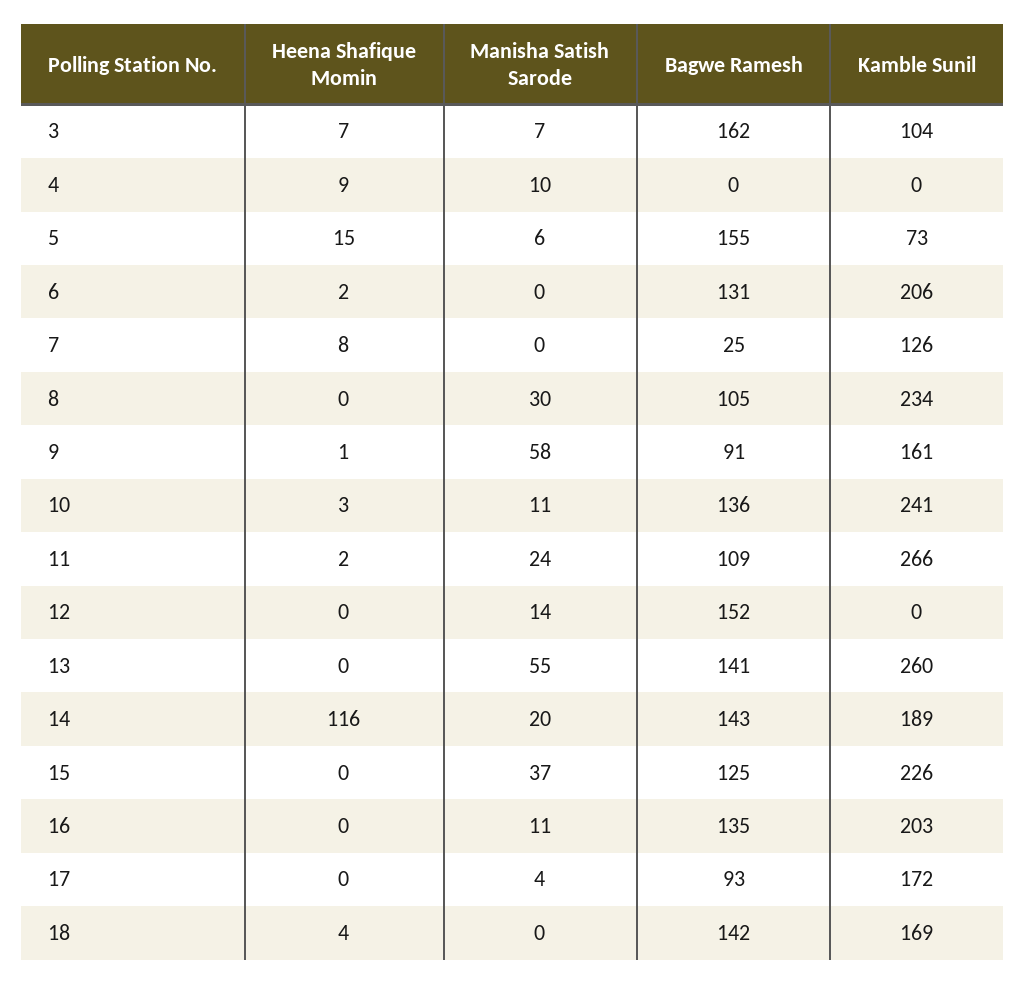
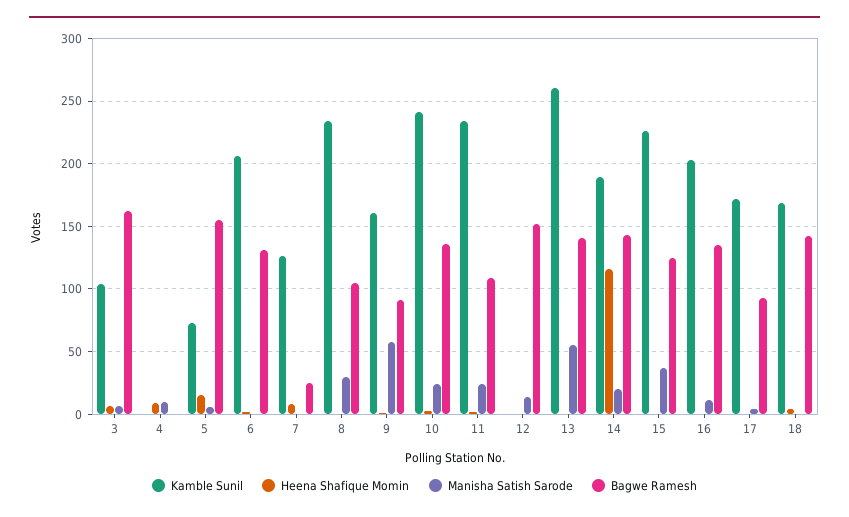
Manisha Satish Sarode, 10: 11 -> 25
Kamble Sunil, 11: 266 -> 235

